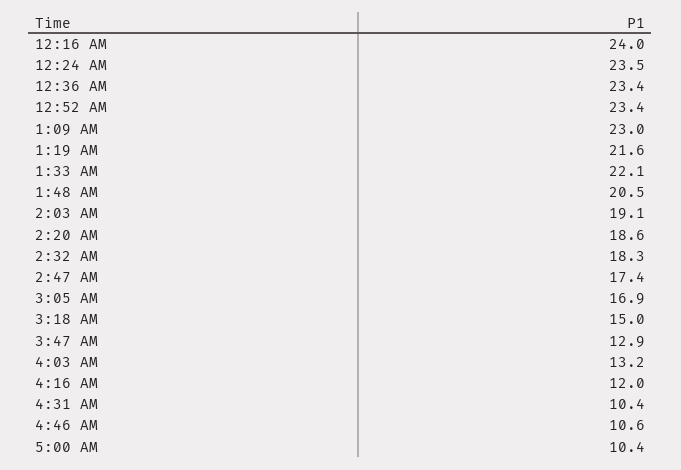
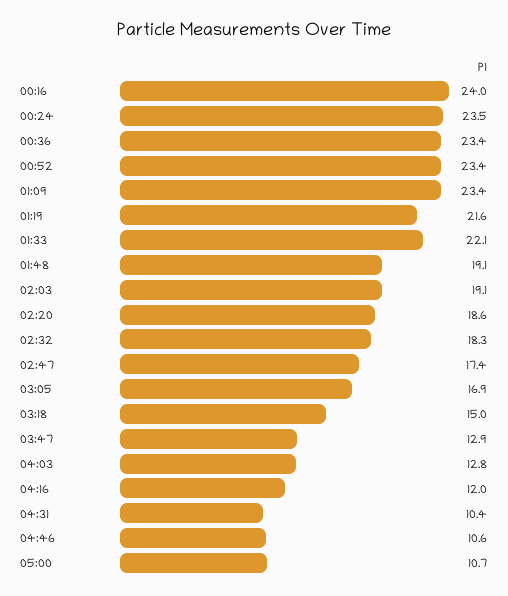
1:09 AM: 23 -> 23.4
1:48 AM: 20.5 -> 19.1
4:03 AM: 13.2 -> 12.8
5:00 AM: 10.4 -> 10.7

